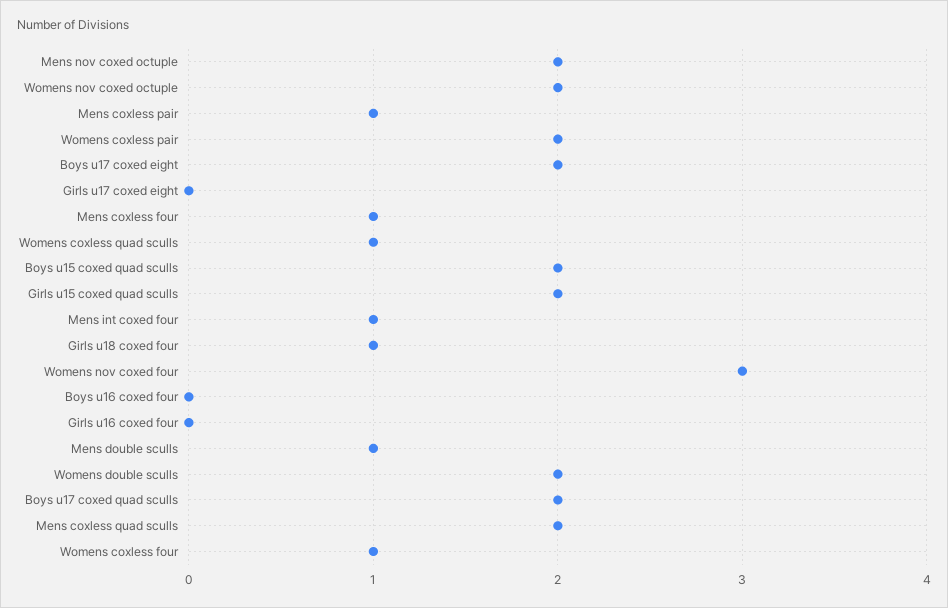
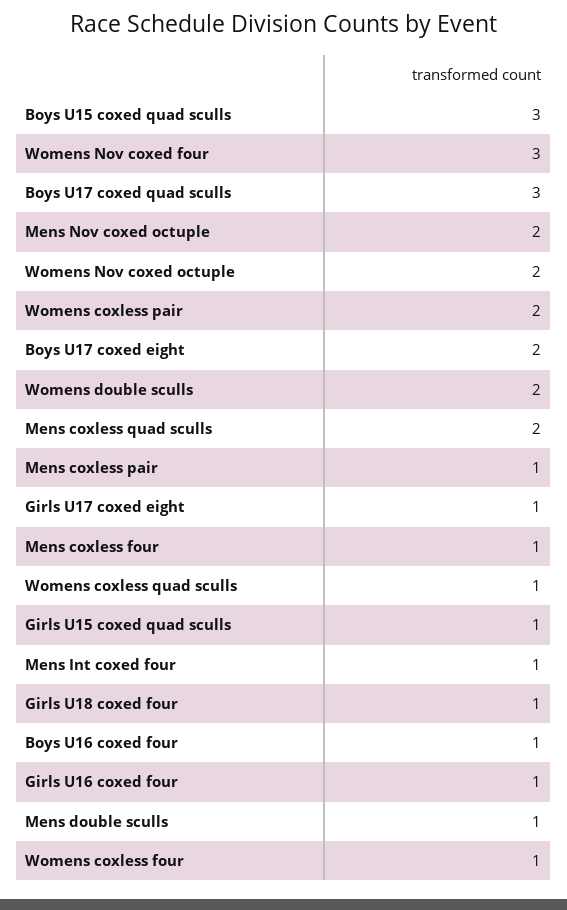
Girls u17 coxed eight: 0 -> 1
Boys u15 coxed quad sculls: 2 -> 3
Girls u15 coxed quad sculls: 2 -> 1
Boys u16 coxed four: 0 -> 1
Girls u16 coxed four: 0 -> 1
Boys u17 coxed quad sculls: 2 -> 3

